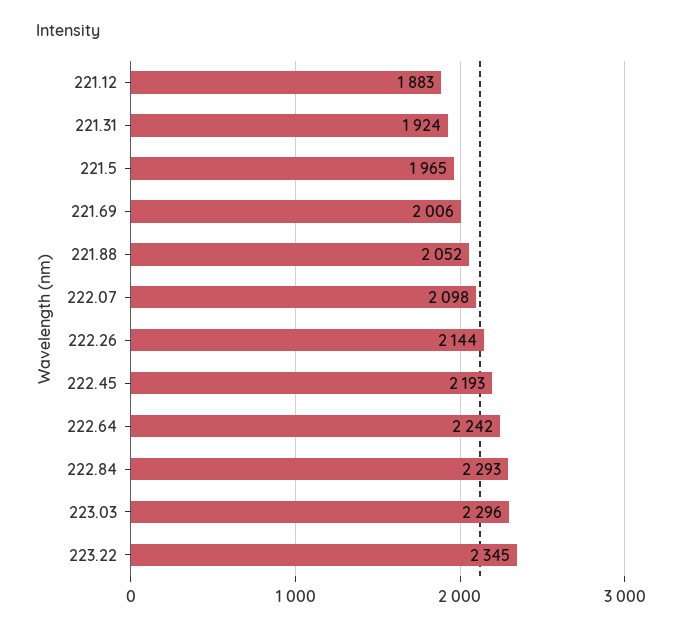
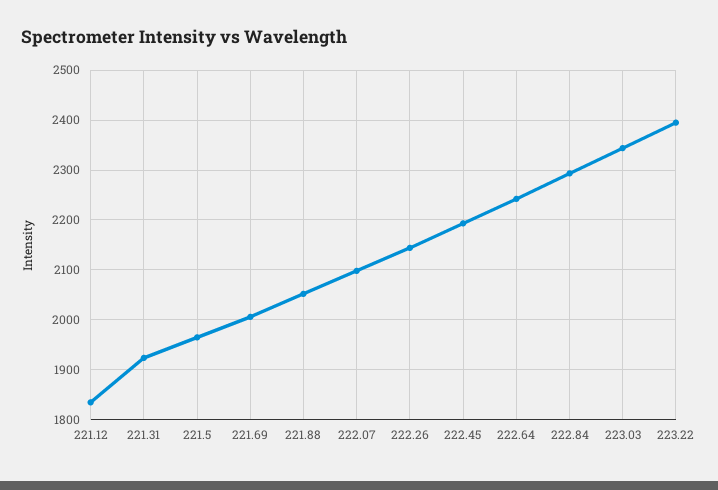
221.12: 1883 -> 1840
223.03: 2296 -> 2340
223.22: 2345 -> 2400

